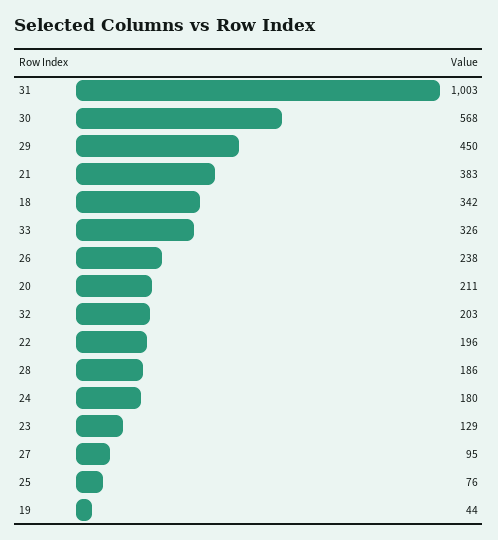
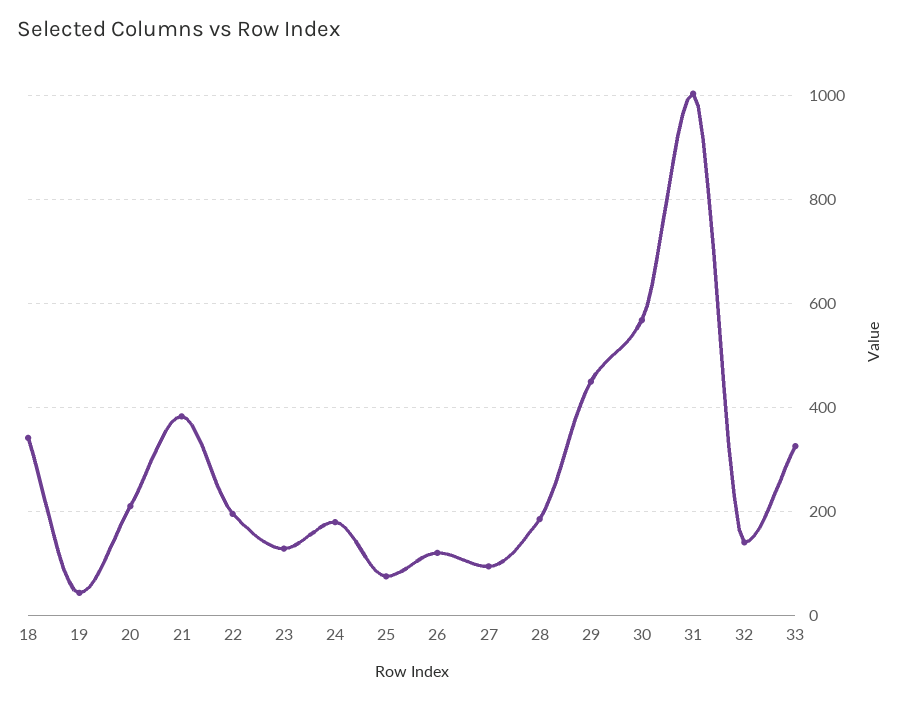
26: 238 -> 120
32: 203 -> 140

